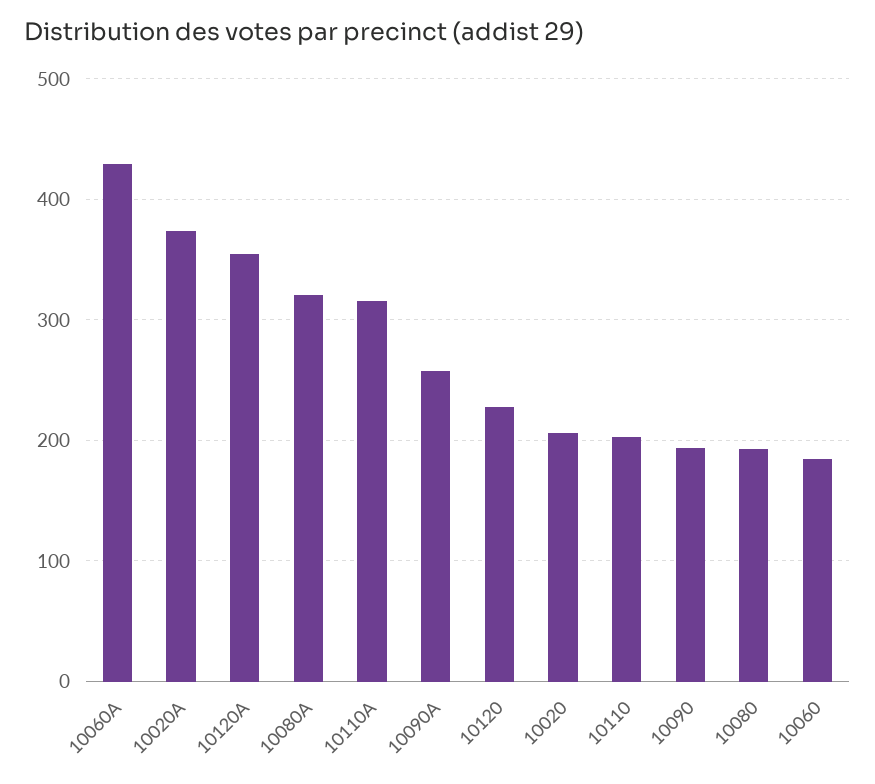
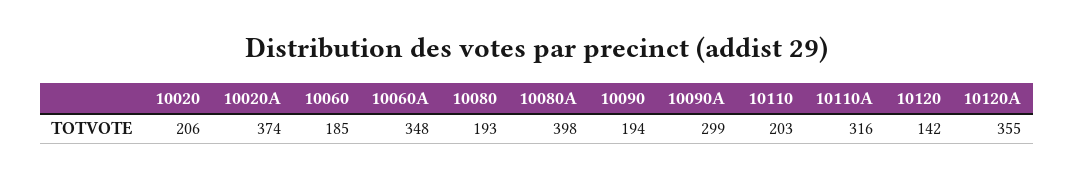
10060A: 430 -> 348
10080A: 320 -> 398
10090A: 260 -> 299
10120: 230 -> 142

